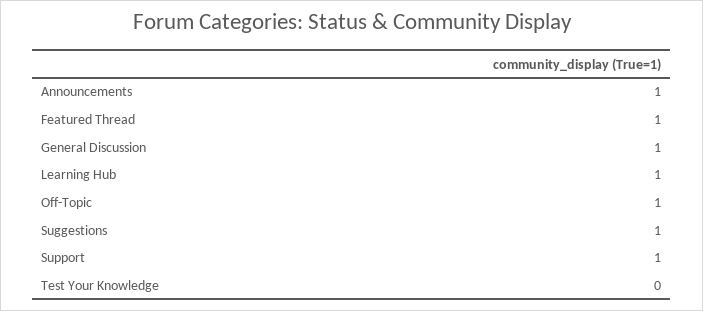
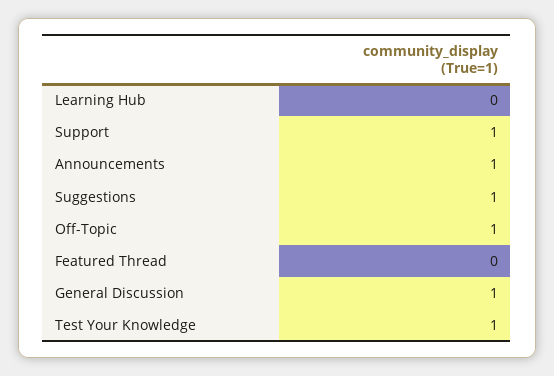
Featured Thread: 1 -> 0
Learning Hub: 1 -> 0
Test Your Knowledge: 0 -> 1

